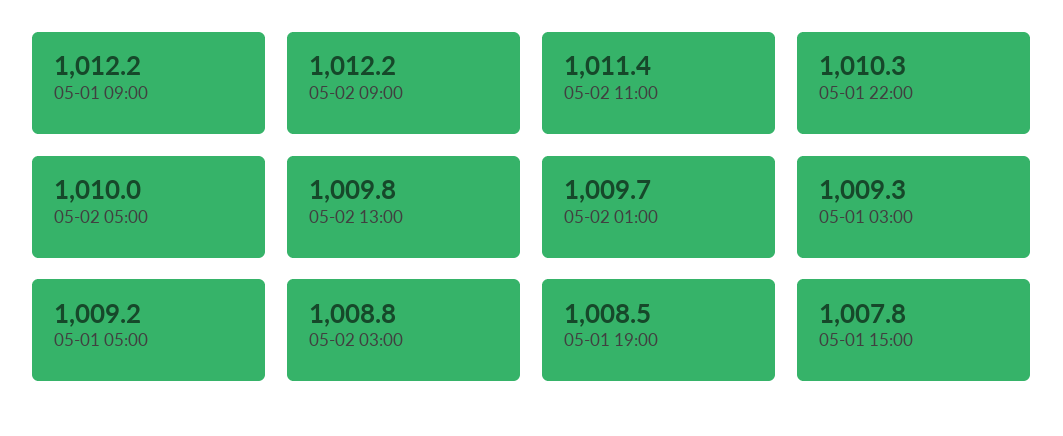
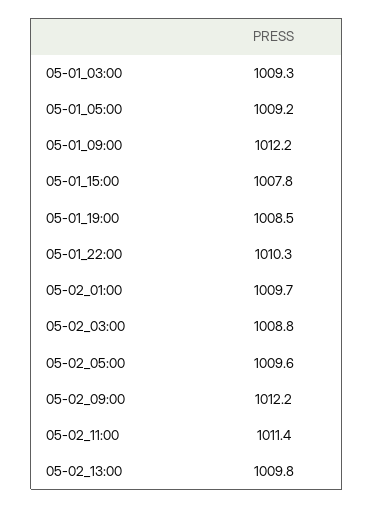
05-02 05:00: 1010 -> 1009.6

